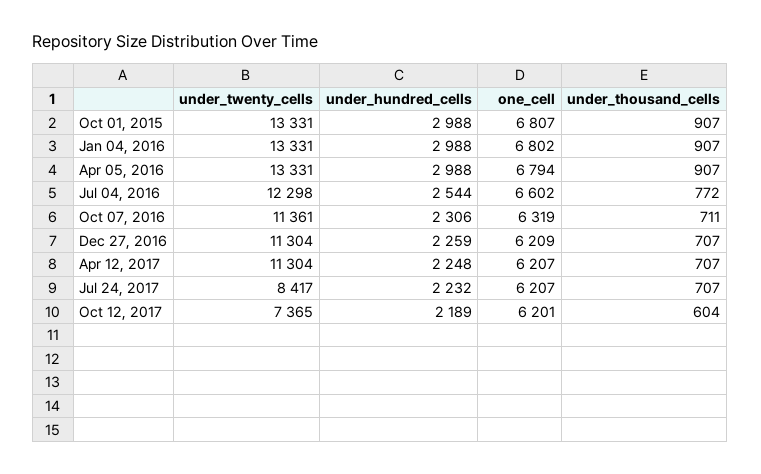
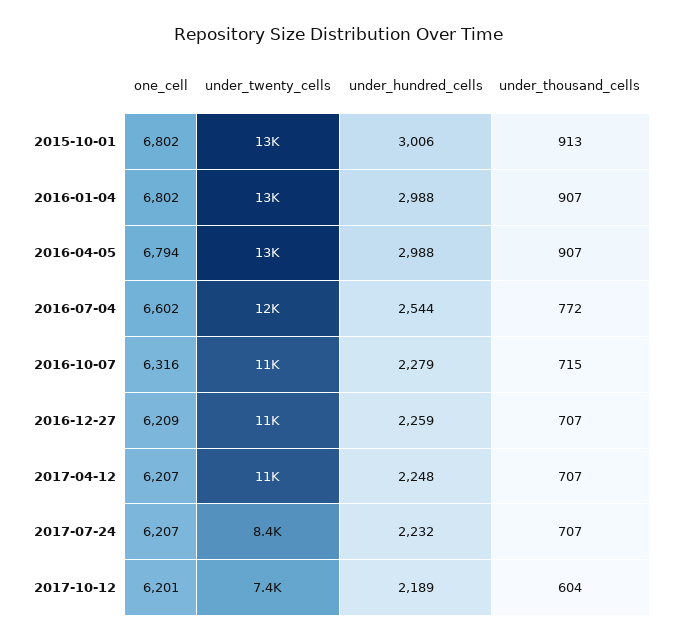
under_hundred_cells, Oct 01, 2015: 2988 -> 3006
one_cell, Oct 01, 2015: 6807 -> 6802
under_thousand_cells, Oct 01, 2015: 907 -> 913
under_hundred_cells, Oct 07, 2016: 2306 -> 2279
one_cell, Oct 07, 2016: 6319 -> 6316
under_thousand_cells, Oct 07, 2016: 711 -> 715

